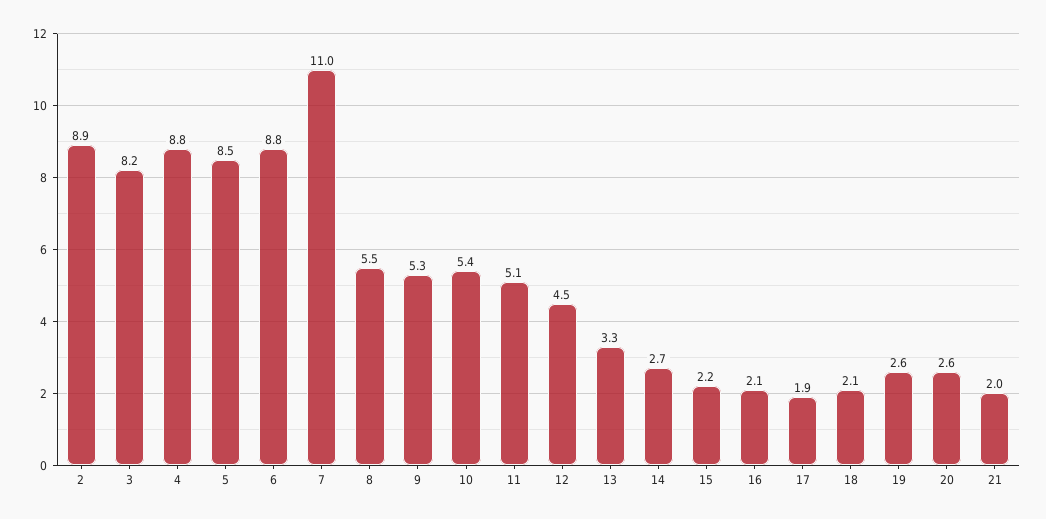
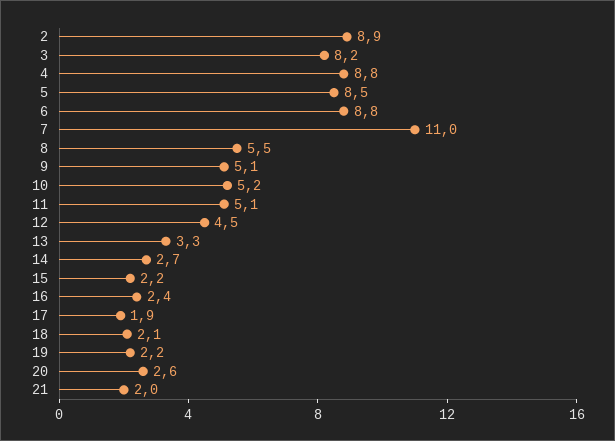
9: 5.3 -> 5.1
10: 5.4 -> 5.2
16: 2.1 -> 2.4
19: 2.6 -> 2.2

